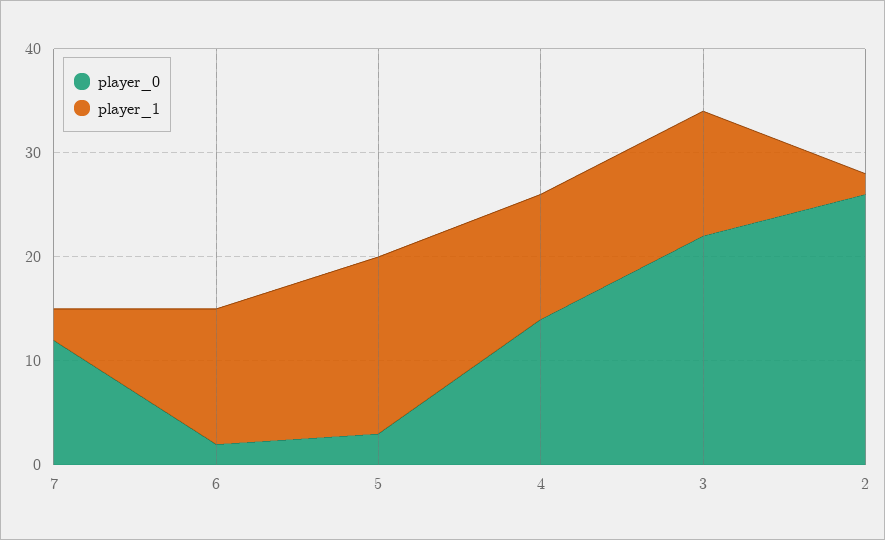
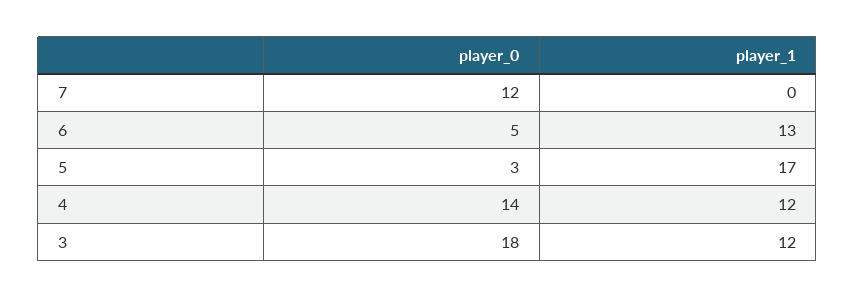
player_1, 7: 3 -> 0
player_0, 6: 2 -> 5
player_0, 3: 22 -> 18
player_0, 2: 26 -> none
player_1, 2: 2 -> none

